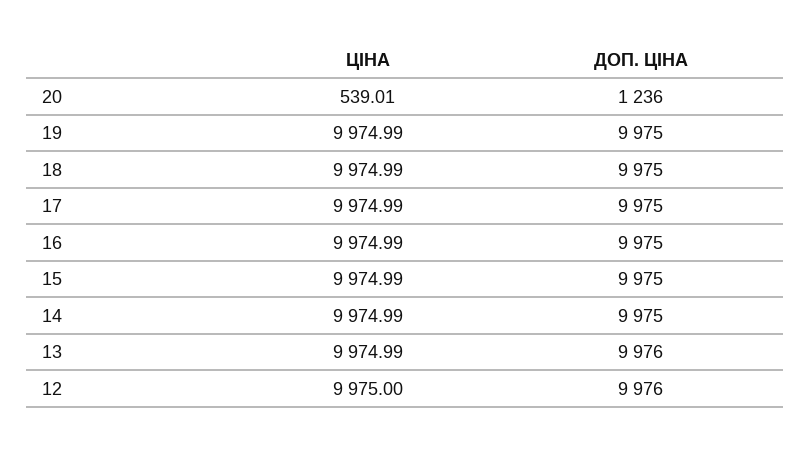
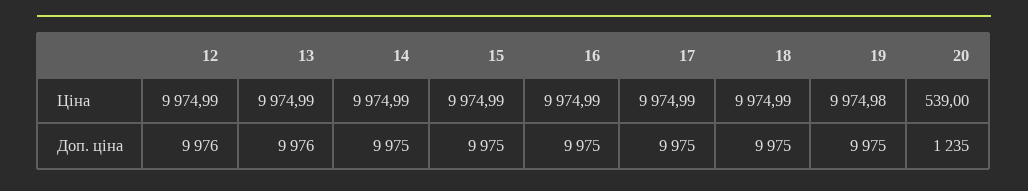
ЦІНА, 20: 539.01 -> 539
ДОП. ЦІНА, 20: 1236 -> 1235
ЦІНА, 19: 9974.99 -> 9974.98
ЦІНА, 12: 9975 -> 9974.99

